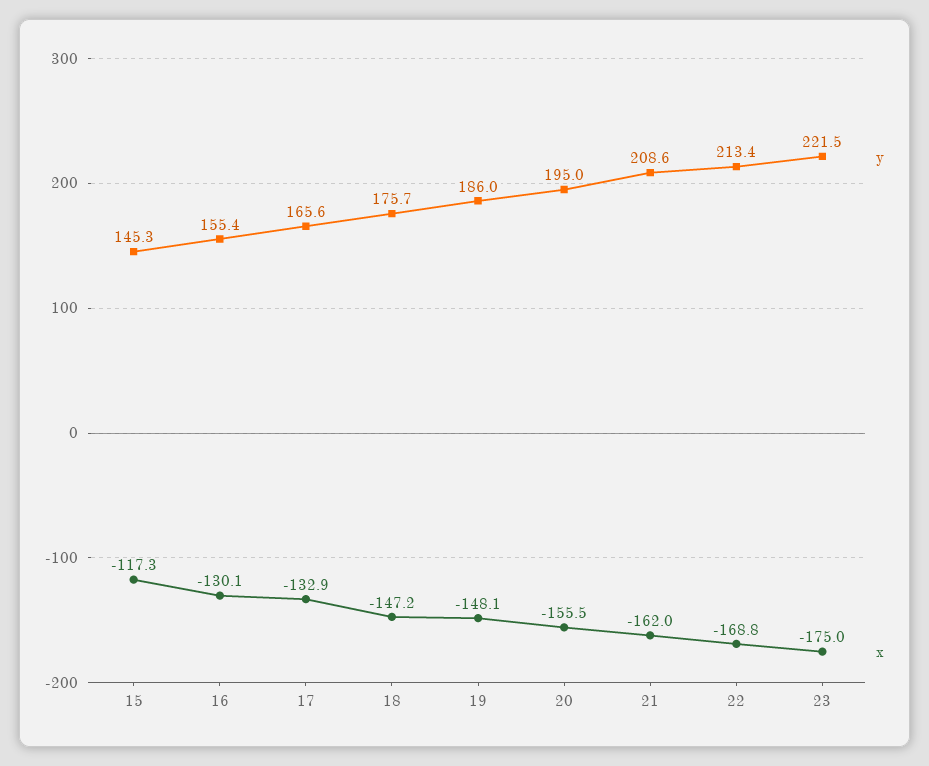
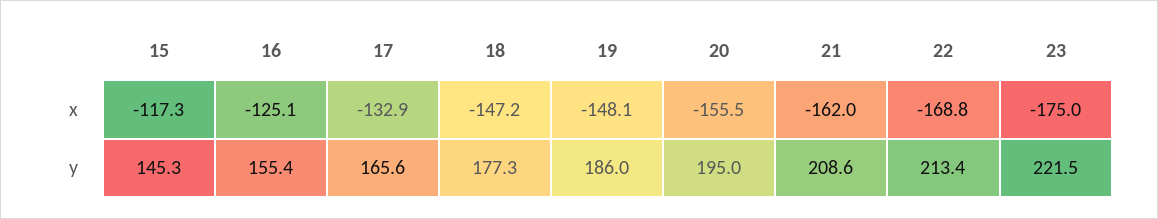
x, 16: -130.1 -> -125.1
y, 18: 175.7 -> 177.3

